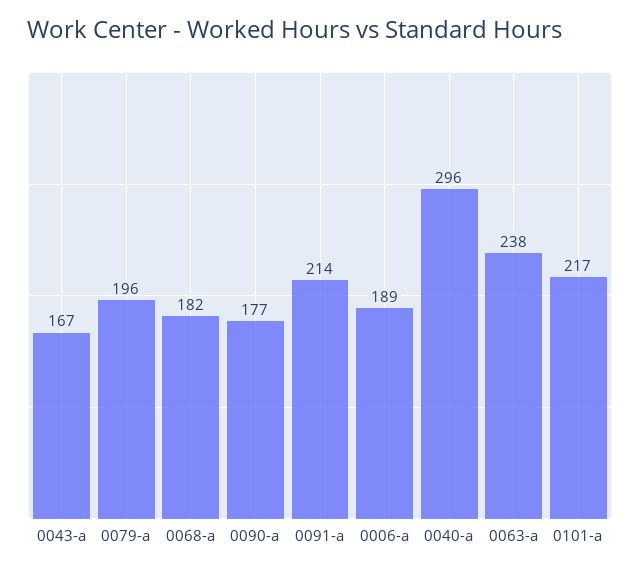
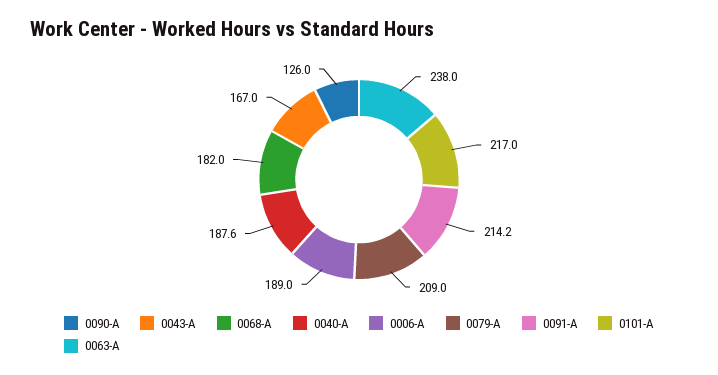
0079-a: 196 -> 209
0090-a: 177 -> 126
0040-a: 296 -> 187.6

